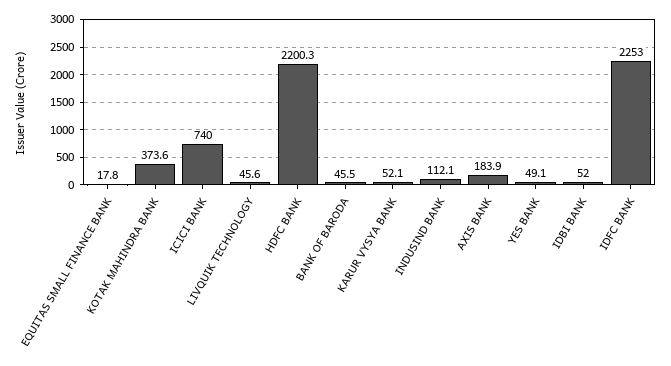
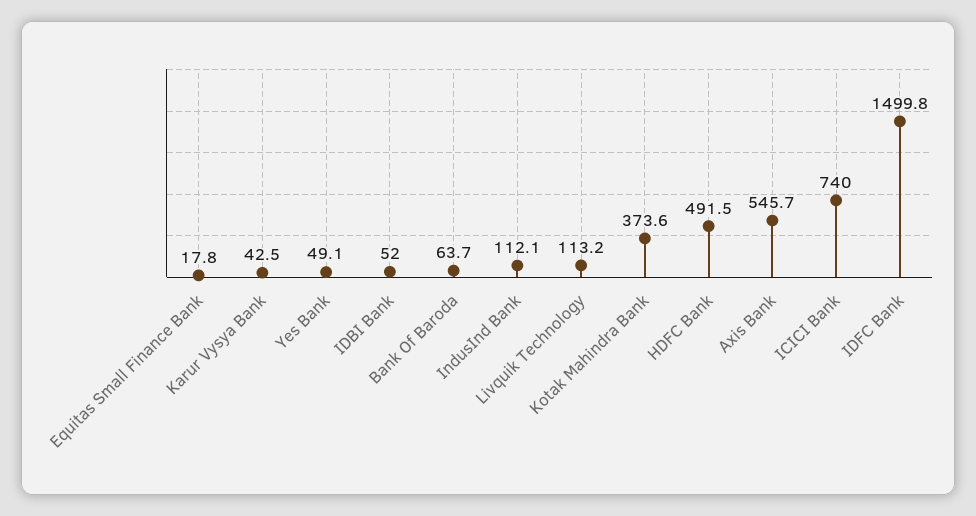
LIVQUIK TECHNOLOGY: 45.6 -> 113.2
HDFC BANK: 2200.3 -> 491.5
BANK OF BARODA: 45.5 -> 63.7
KARUR VYSYA BANK: 52.1 -> 42.5
AXIS BANK: 183.9 -> 545.7
IDFC BANK: 2253 -> 1499.8

